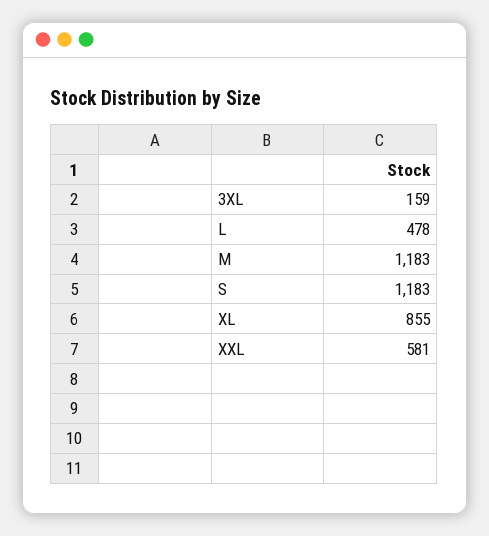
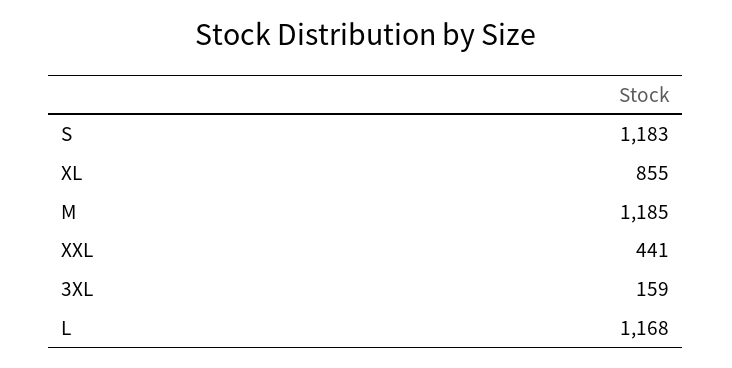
L: 478 -> 1168
M: 1183 -> 1185
XXL: 581 -> 441

